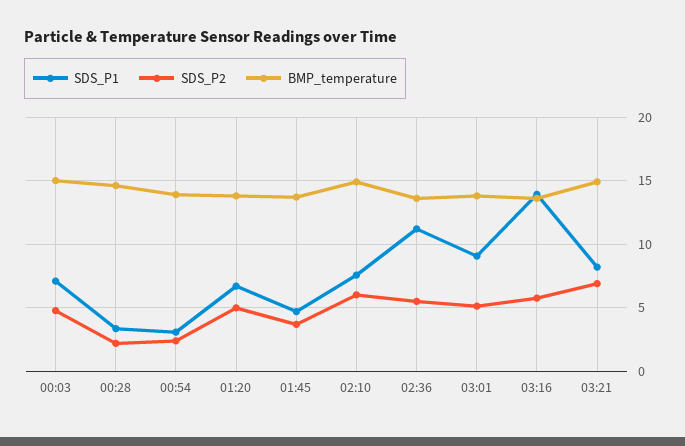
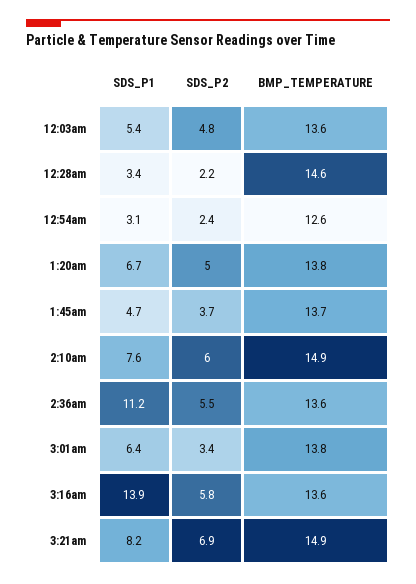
SDS_P1, 00:03: 7 -> 5.4
BMP_temperature, 00:03: 15 -> 13.6
BMP_temperature, 00:54: 14 -> 12.6
SDS_P1, 03:01: 9 -> 6.4
SDS_P2, 03:01: 5 -> 3.4

